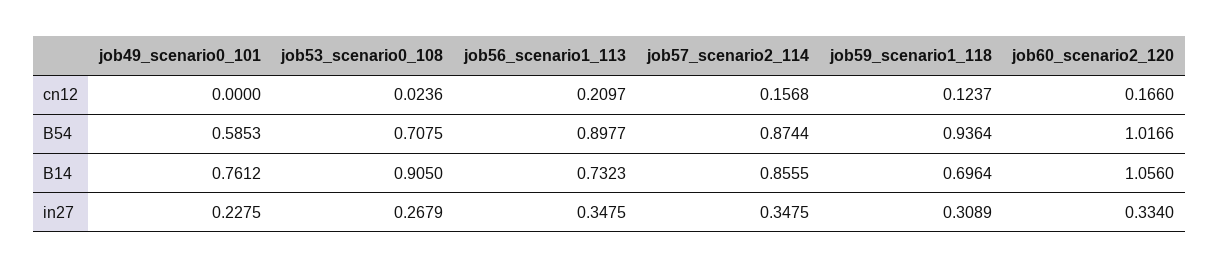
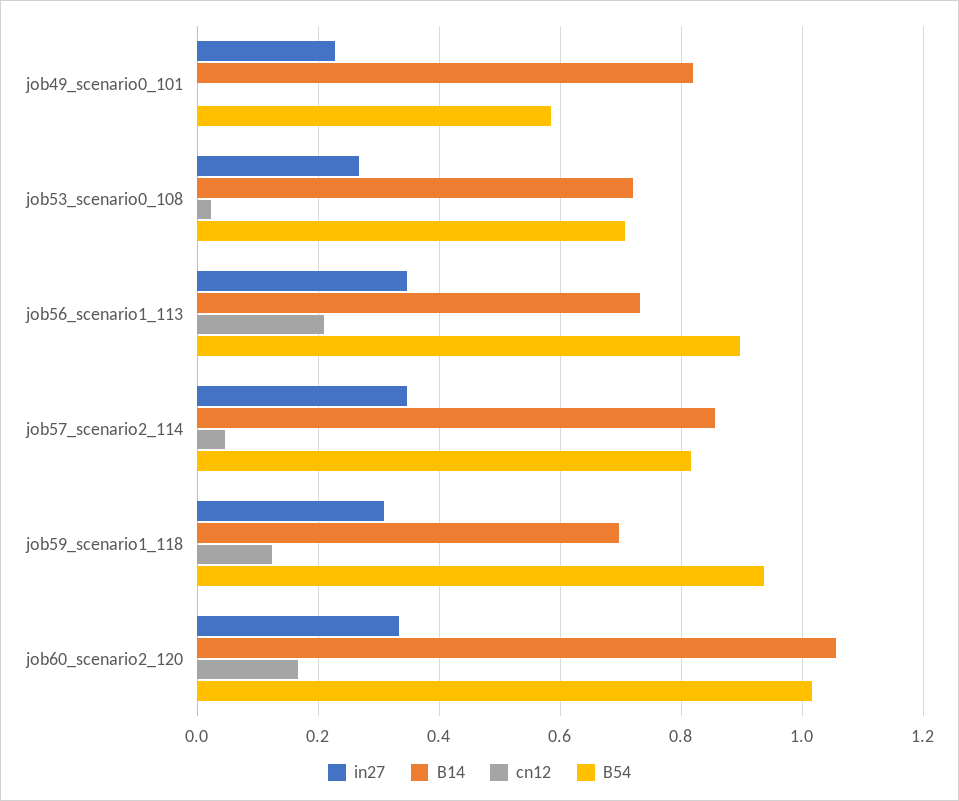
cn12, job57_scenario2_114: 0.1568 -> 0.04
B54, job57_scenario2_114: 0.8744 -> 0.82
B14, job49_scenario0_101: 0.7612 -> 0.82
B14, job53_scenario0_108: 0.905 -> 0.72

